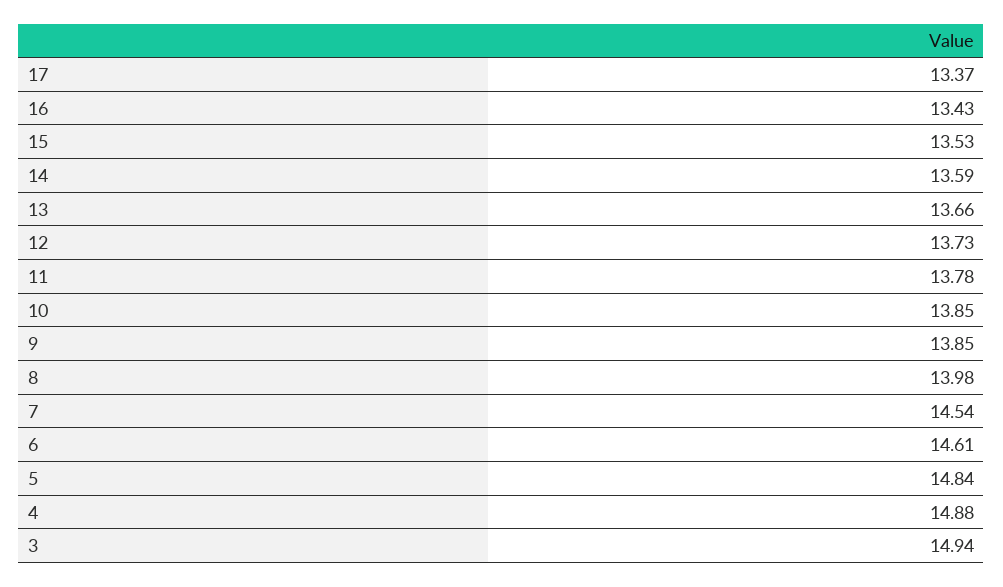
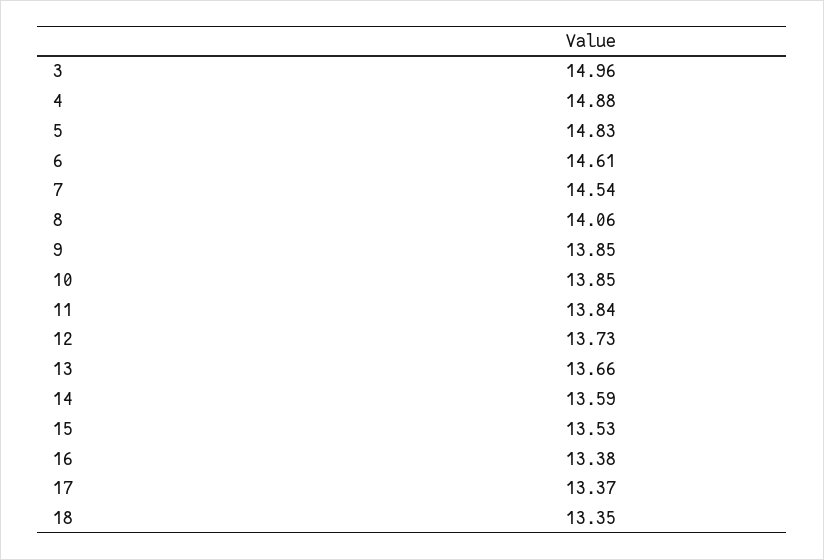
16: 13.43 -> 13.38
11: 13.78 -> 13.84
8: 13.98 -> 14.06
5: 14.84 -> 14.83
3: 14.94 -> 14.96
18: none -> 13.35

